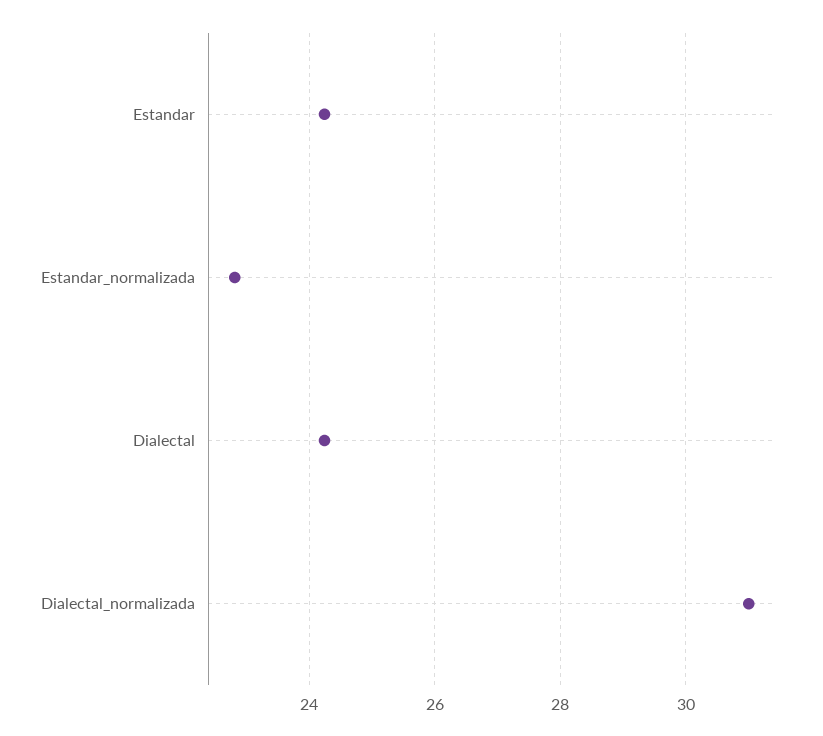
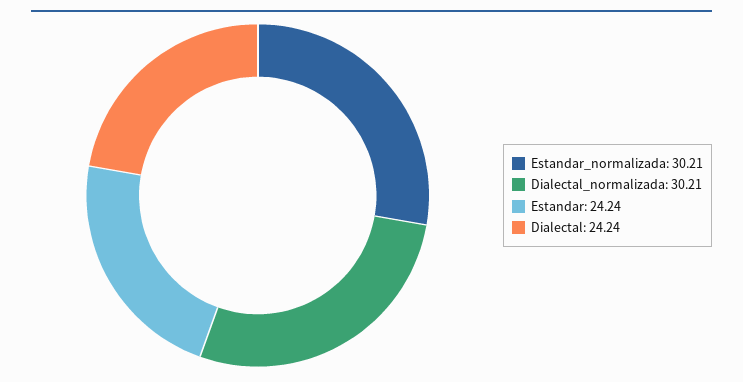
Estandar_normalizada: 22.8 -> 30.21
Dialectal_normalizada: 31 -> 30.21

